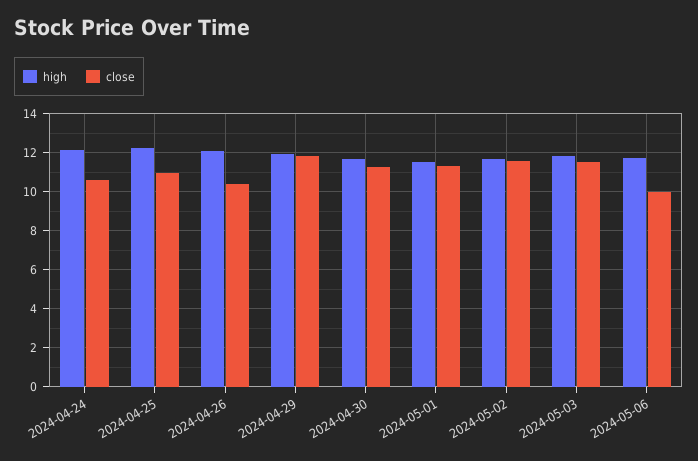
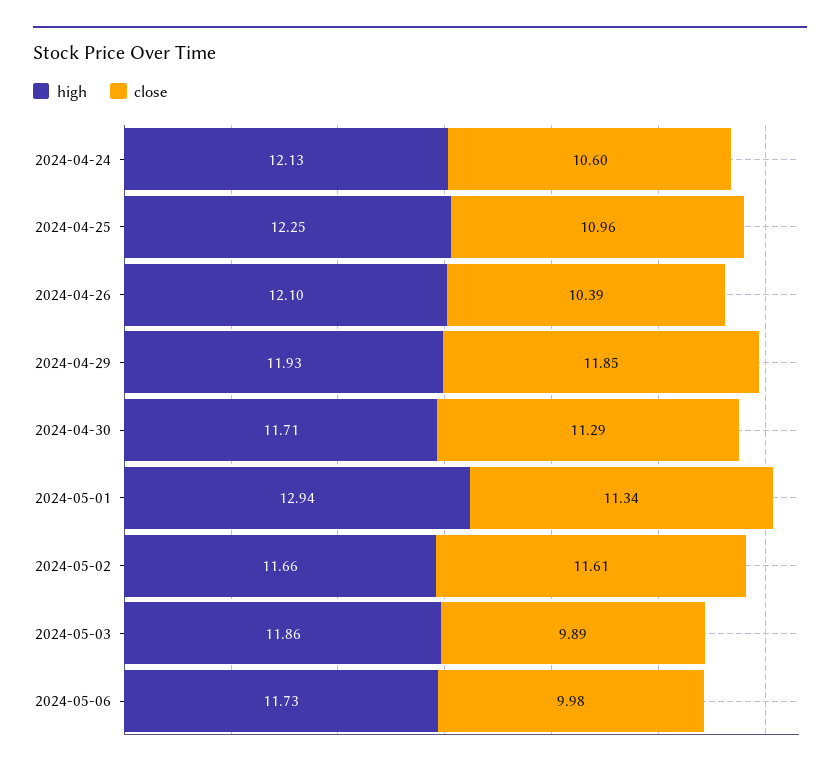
high, 2024-05-01: 11.5 -> 12.94
close, 2024-05-03: 11.5 -> 9.89

